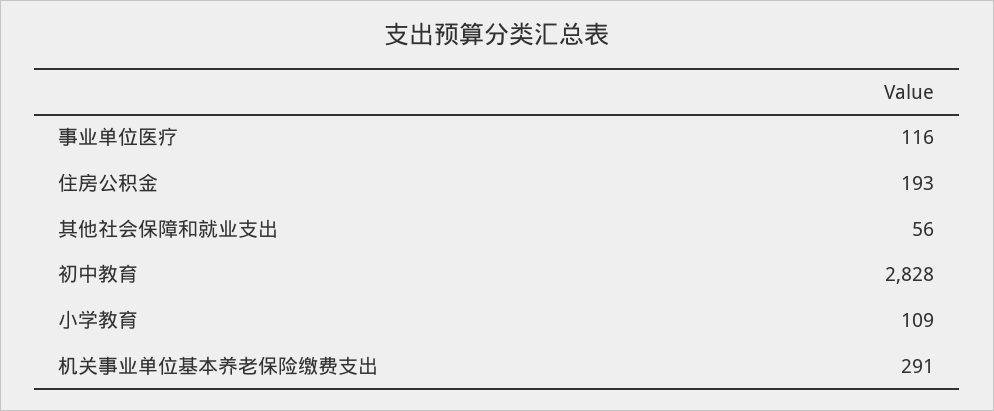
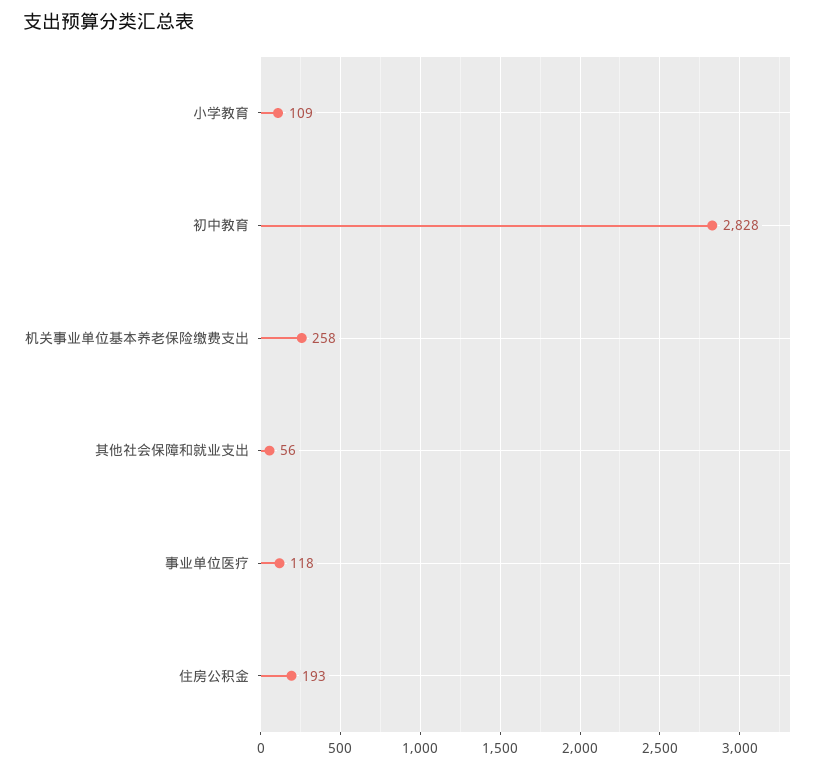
事业单位医疗: 116 -> 118
机关事业单位基本养老保险缴费支出: 291 -> 258

